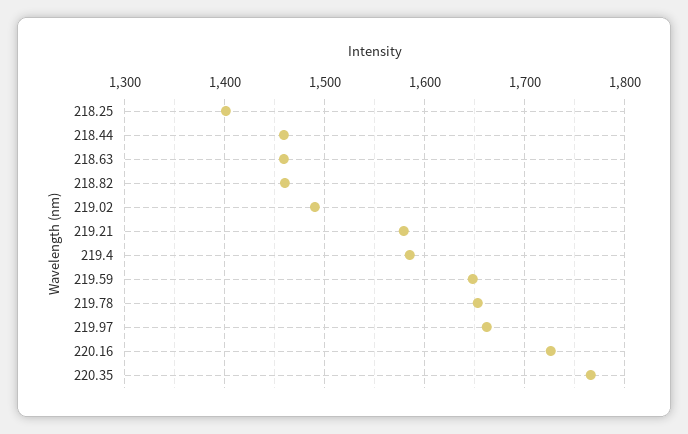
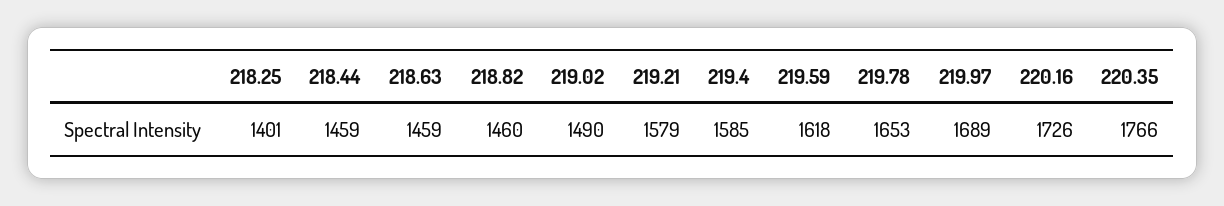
219.59: 1650 -> 1618
219.97: 1660 -> 1689

